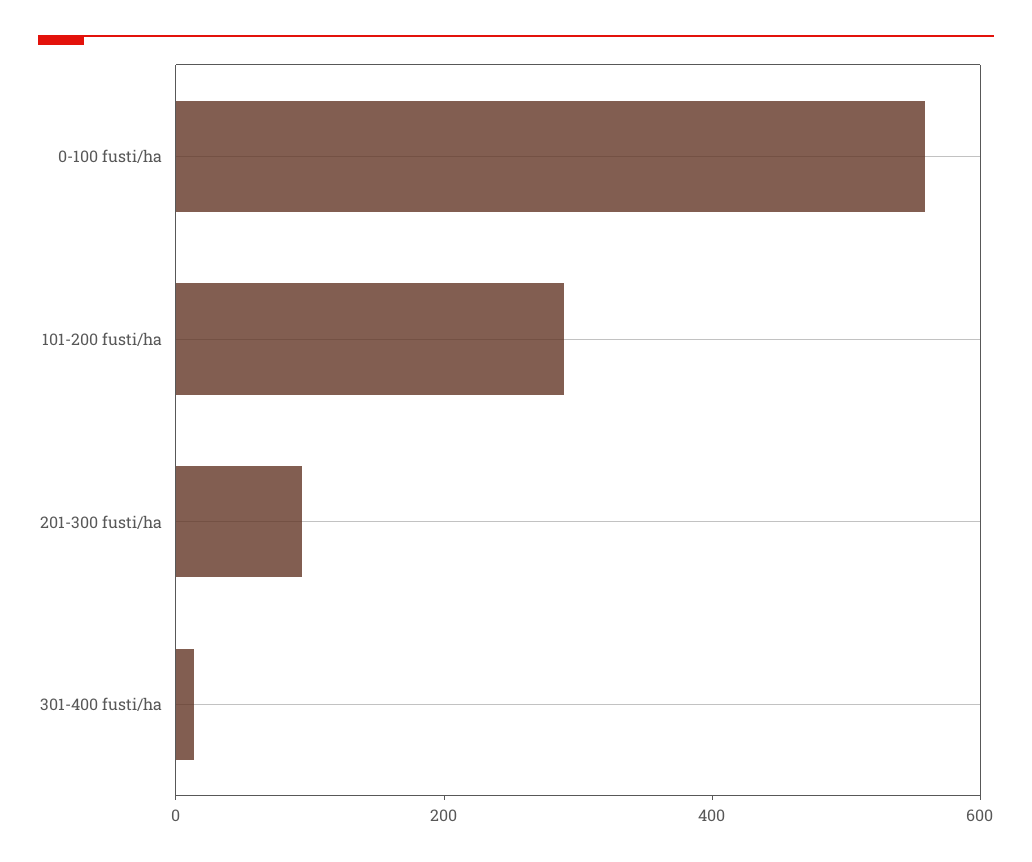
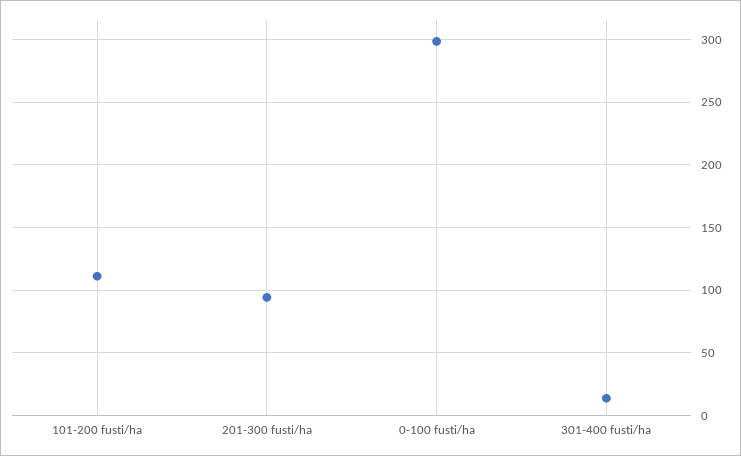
0-100 fusti/ha: 550 -> 300
101-200 fusti/ha: 300 -> 110

